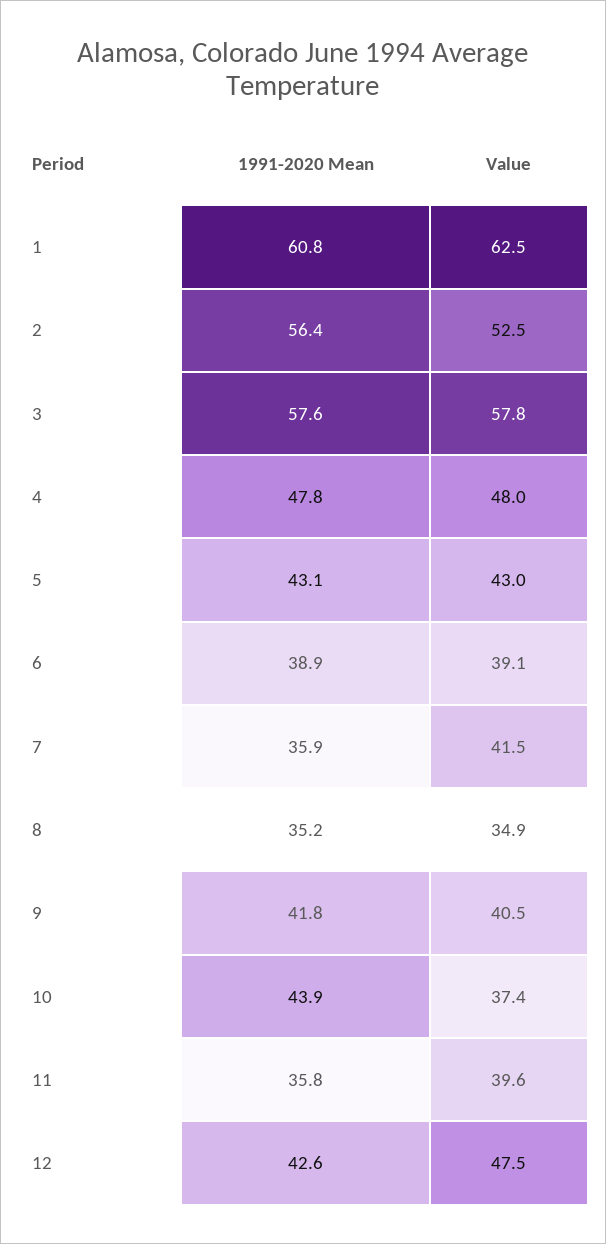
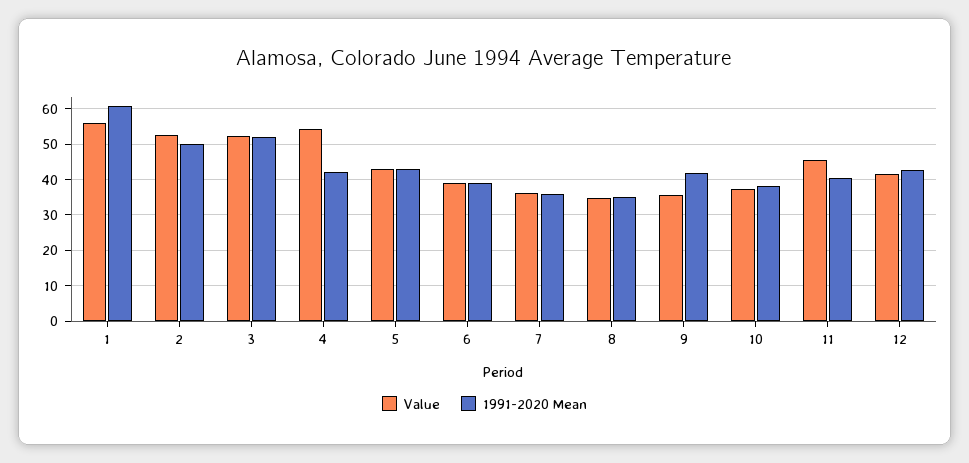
Value, 1: 62.5 -> 56
1991-2020 Mean, 2: 56.4 -> 50
1991-2020 Mean, 3: 57.6 -> 52
Value, 3: 57.8 -> 52
1991-2020 Mean, 4: 47.8 -> 42
Value, 4: 48 -> 54
Value, 7: 41.5 -> 36
Value, 9: 40.5 -> 36
1991-2020 Mean, 10: 43.9 -> 38
1991-2020 Mean, 11: 35.8 -> 40
Value, 11: 39.6 -> 46
Value, 12: 47.5 -> 42

